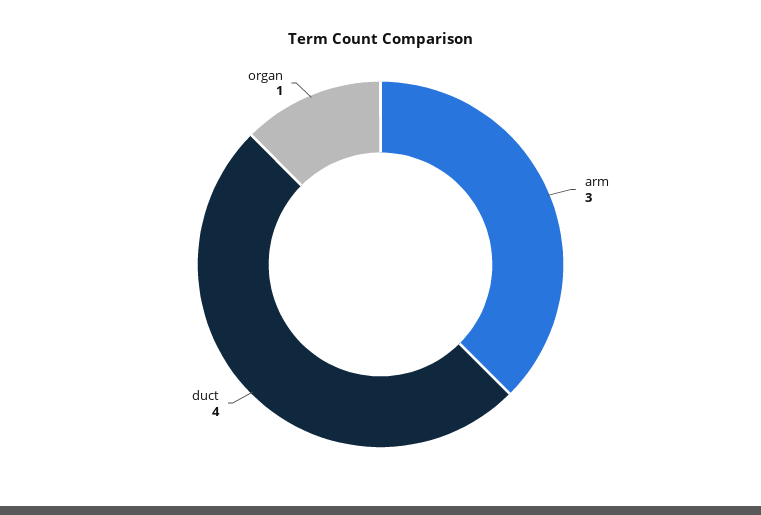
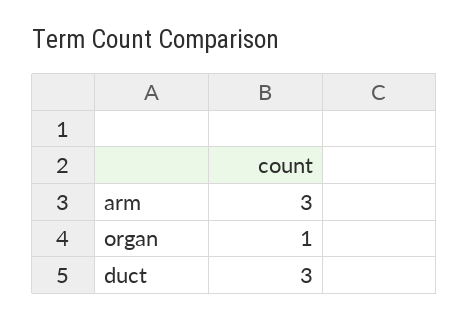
duct: 4 -> 3

